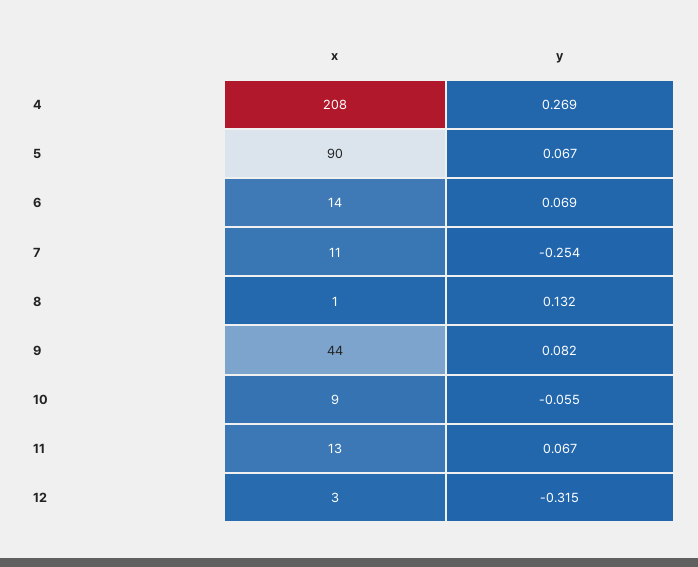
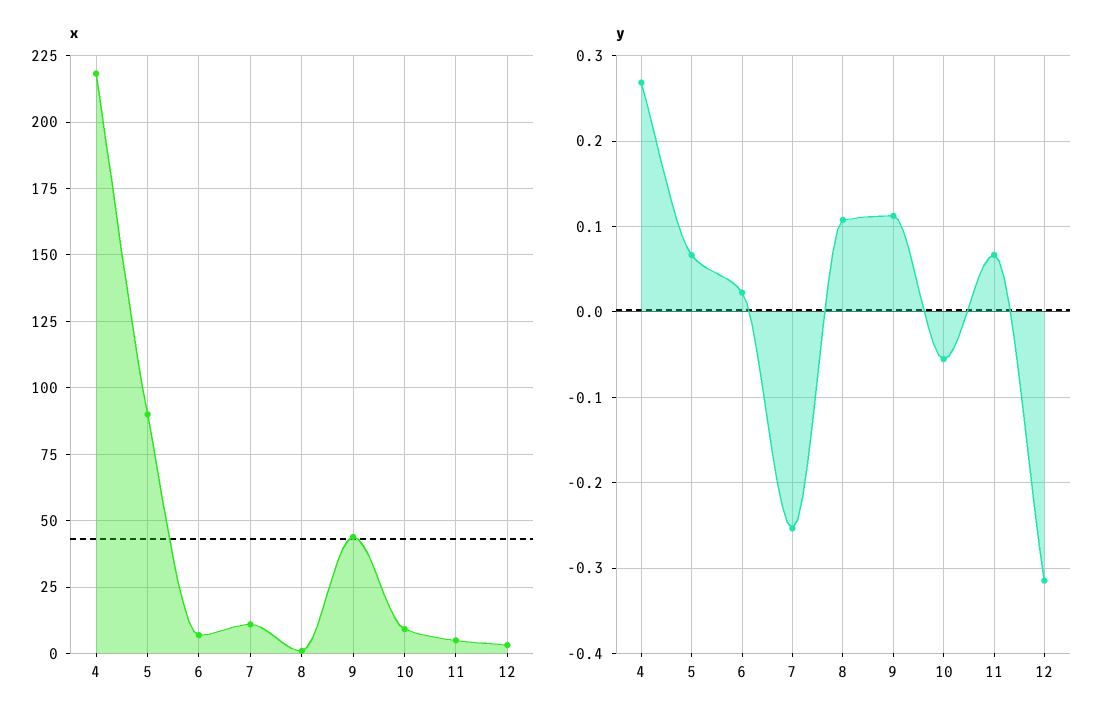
x, 4: 208 -> 217.5
x, 6: 14 -> 7.5
y, 6: 0.069 -> 0.02
y, 8: 0.132 -> 0.11
y, 9: 0.082 -> 0.11
x, 11: 13 -> 5

